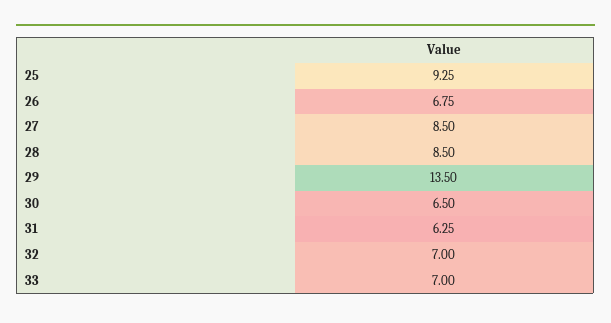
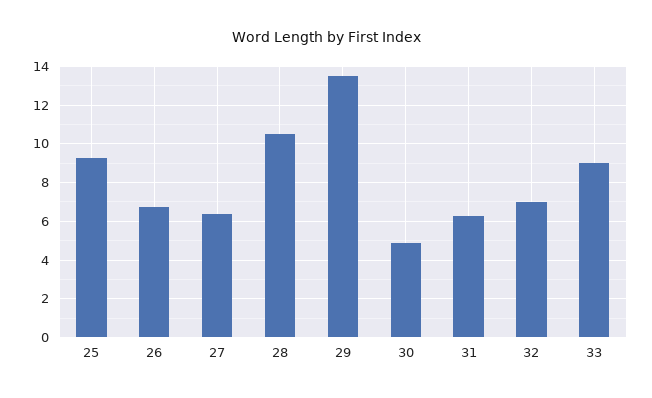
27: 8.5 -> 6.5
28: 8.5 -> 10.5
30: 6.5 -> 5
33: 7 -> 9

